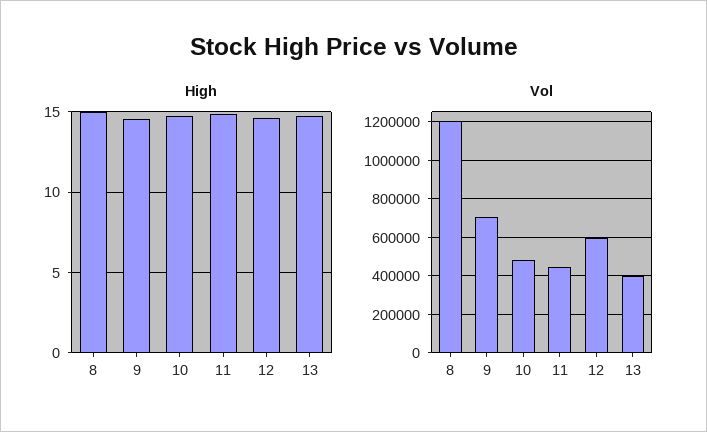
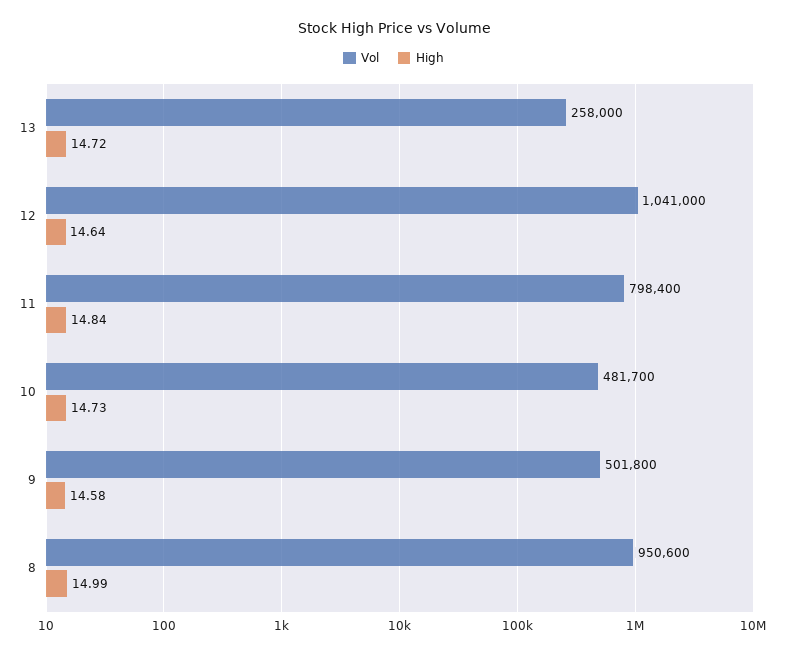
Vol, 8: 1200000 -> 950600
Vol, 9: 700000 -> 501800
Vol, 11: 450000 -> 798400
Vol, 12: 600000 -> 1041000
Vol, 13: 400000 -> 258000

